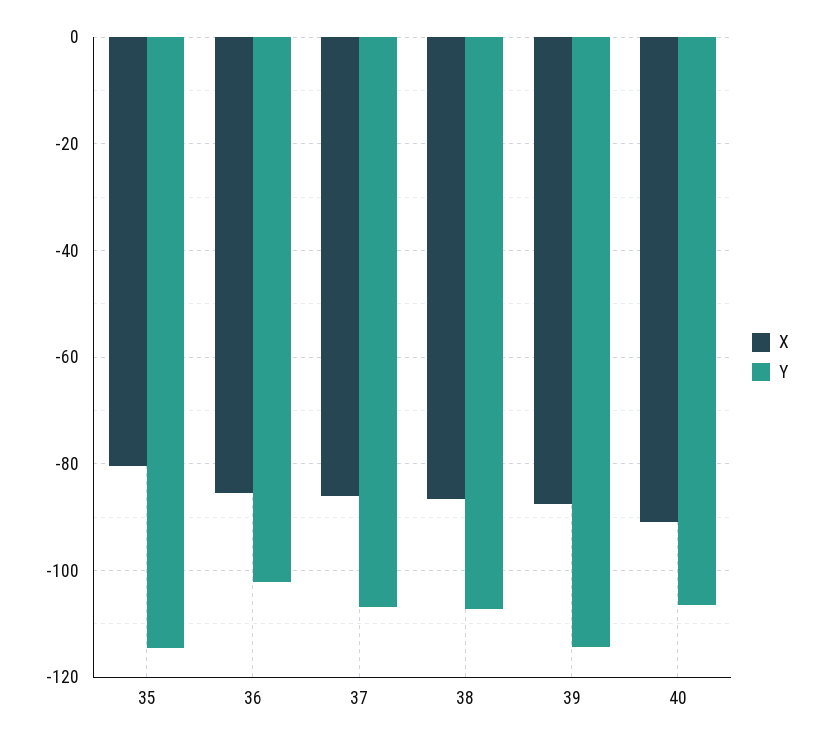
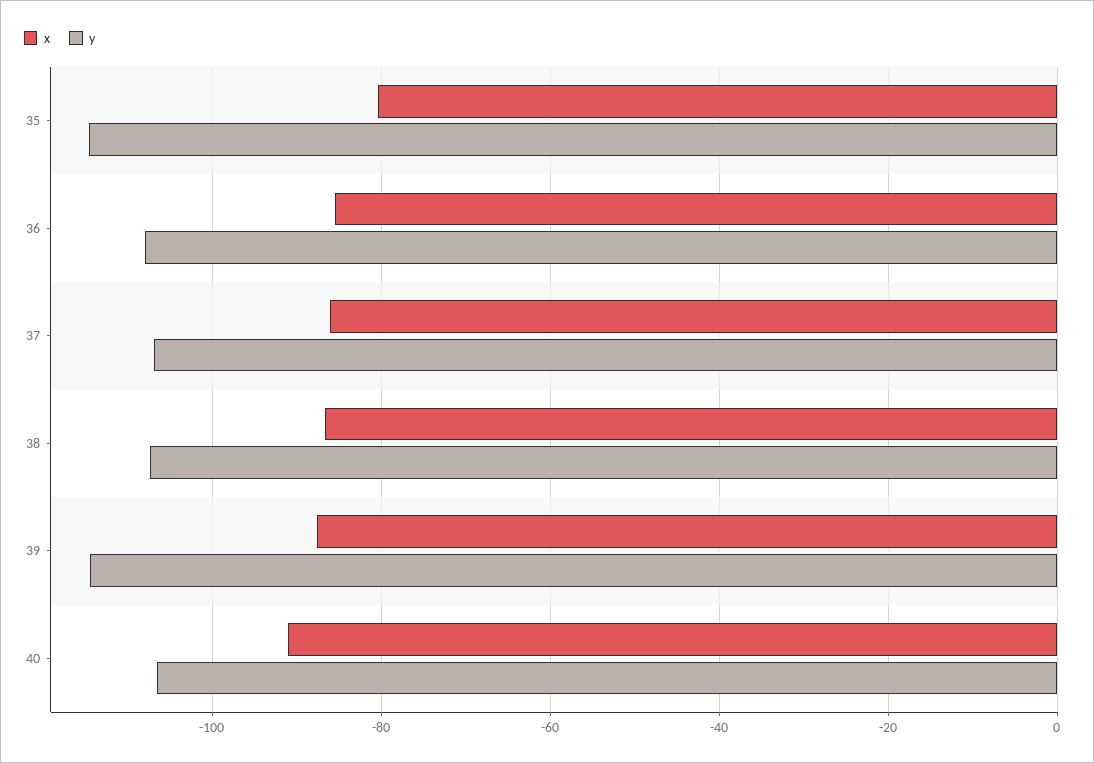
Y, 36: -102 -> -108

